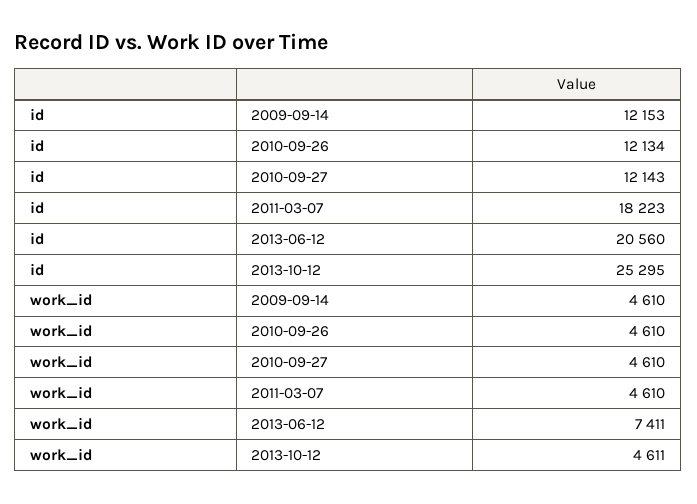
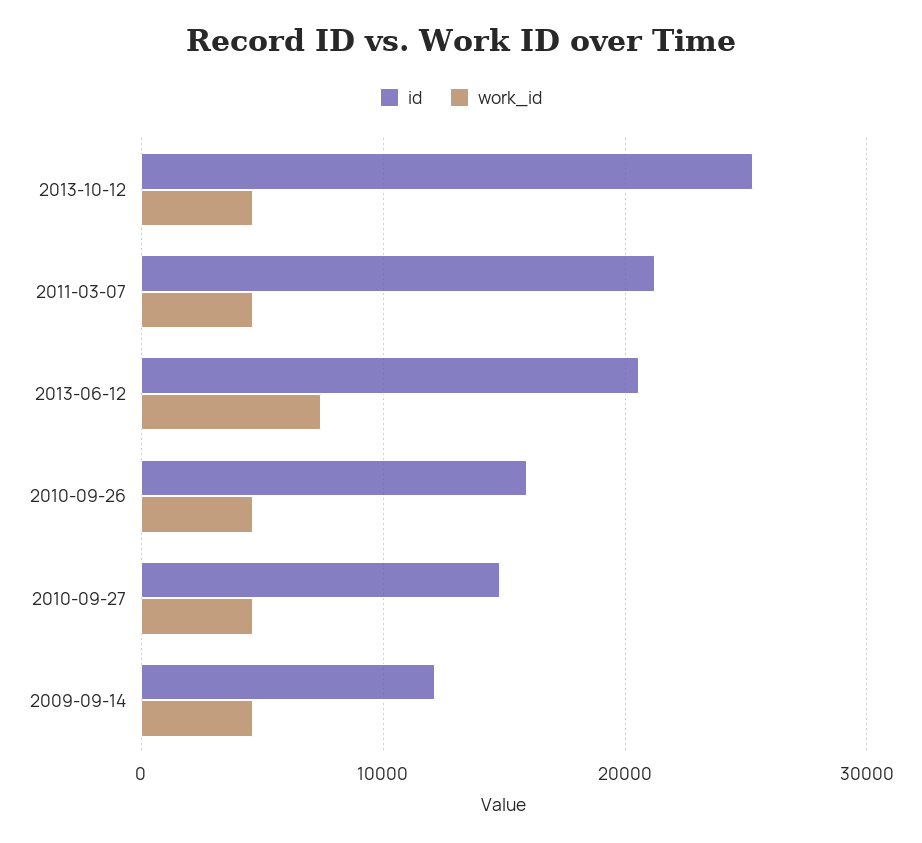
id, 2010-09-26: 12134 -> 16000
id, 2010-09-27: 12143 -> 15000
id, 2011-03-07: 18223 -> 21000

